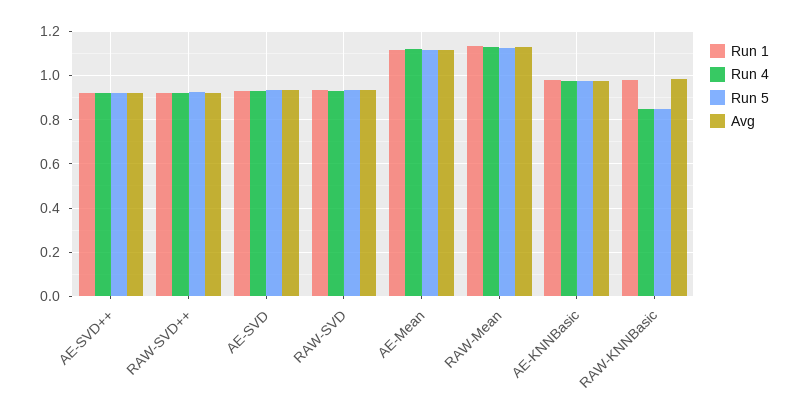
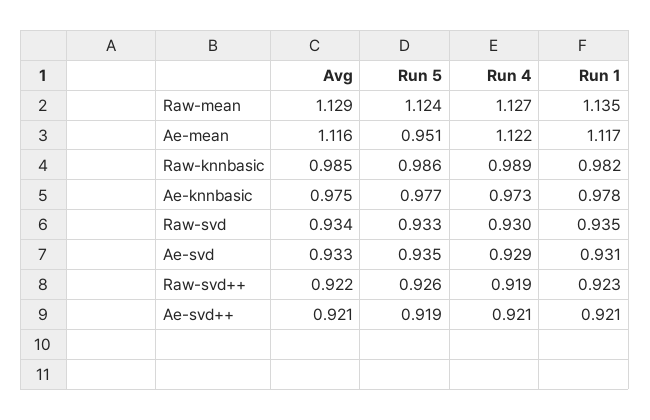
Run 5, AE-Mean: 1.1 -> 0.951
Run 4, RAW-KNNBasic: 0.85 -> 0.989
Run 5, RAW-KNNBasic: 0.85 -> 0.986

